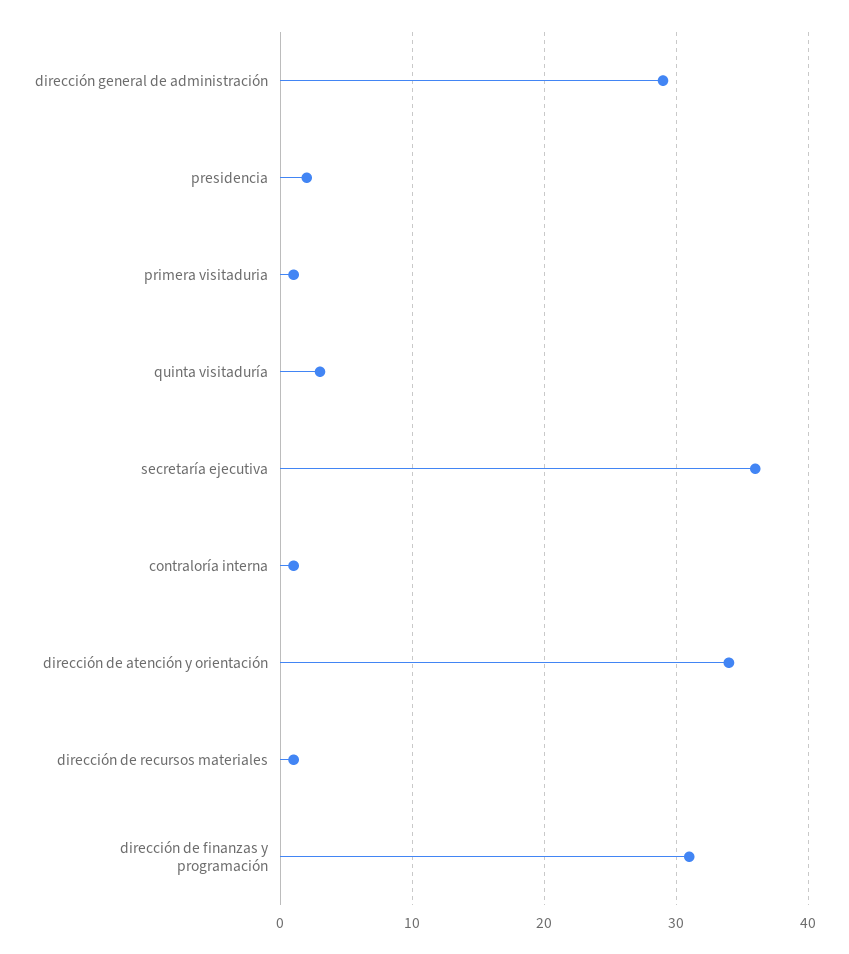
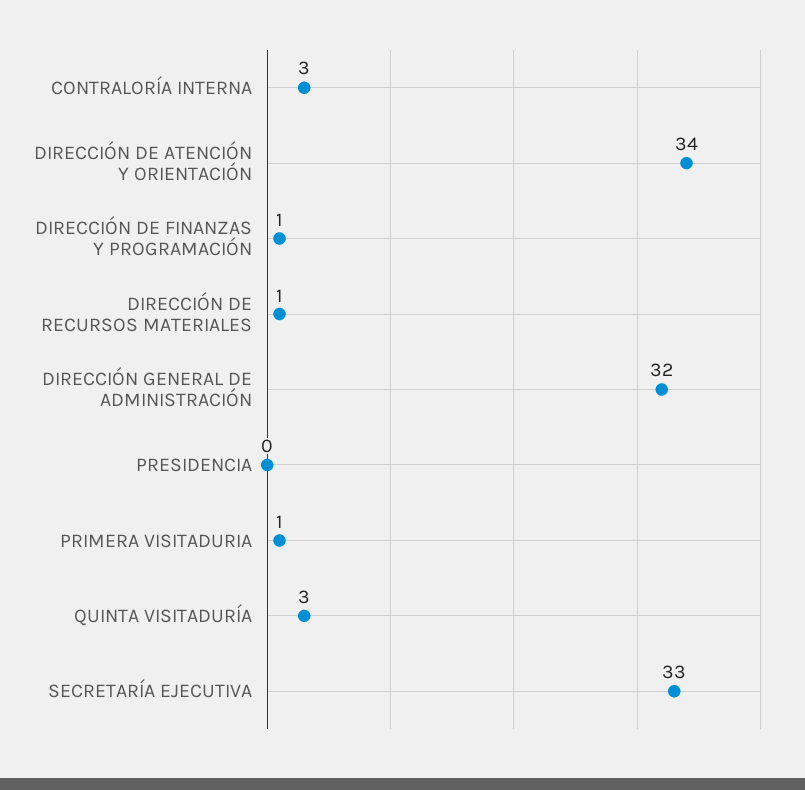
dirección general de administración: 29 -> 32
presidencia: 2 -> 0
secretaría ejecutiva: 36 -> 33
contraloría interna: 1 -> 3
dirección de finanzas y programación: 31 -> 1

